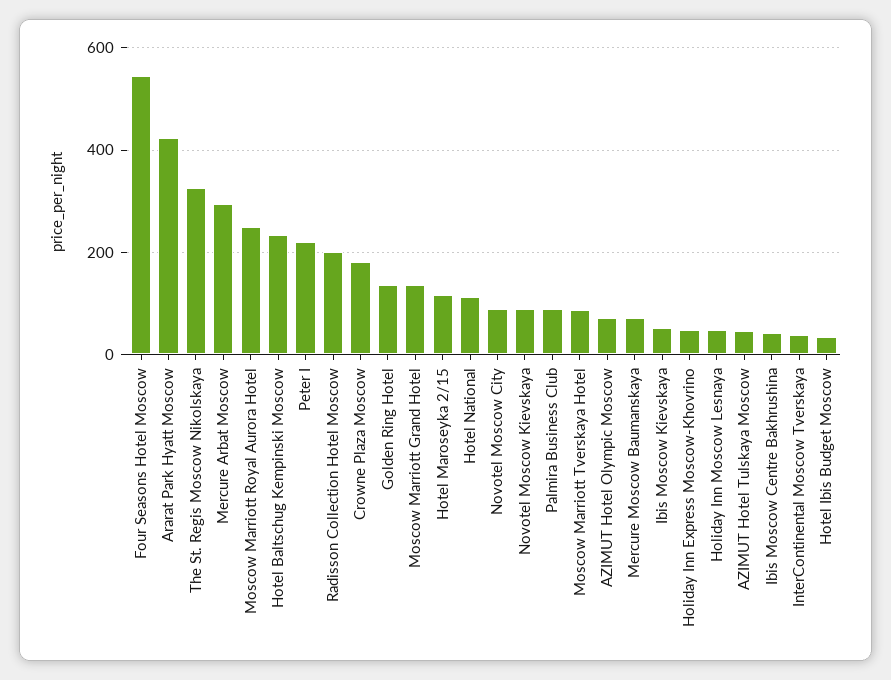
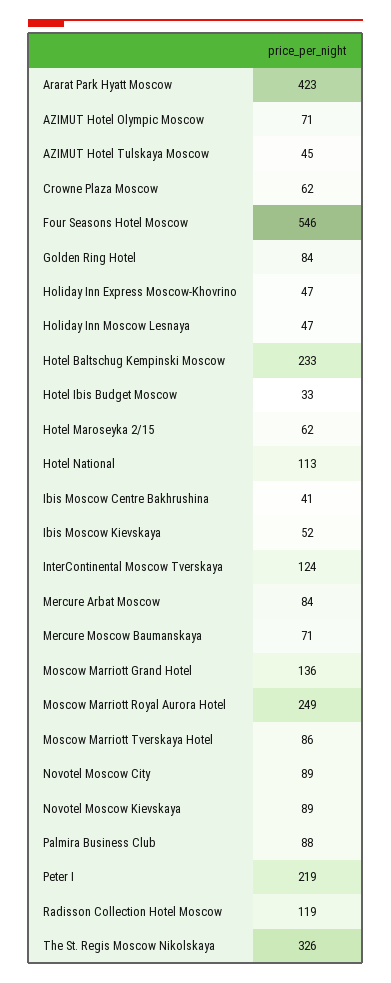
Mercure Arbat Moscow: 300 -> 84
Radisson Collection Hotel Moscow: 200 -> 119
Crowne Plaza Moscow: 180 -> 62
Golden Ring Hotel: 140 -> 84
Hotel Maroseyka 2/15: 120 -> 62
InterContinental Moscow Tverskaya: 40 -> 124

